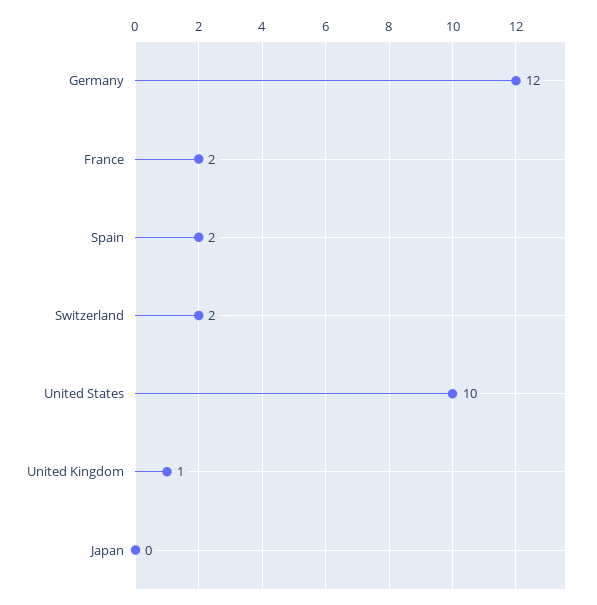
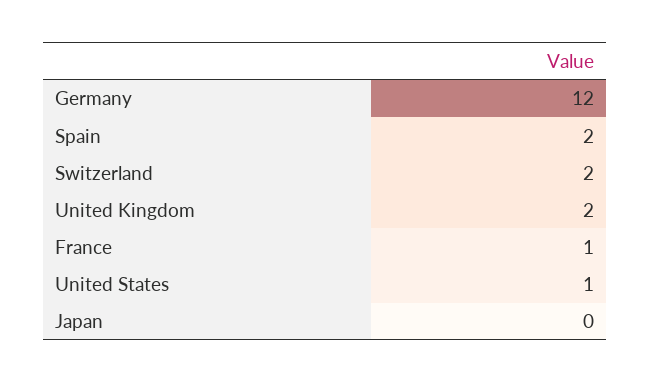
France: 2 -> 1
United States: 10 -> 1
United Kingdom: 1 -> 2

